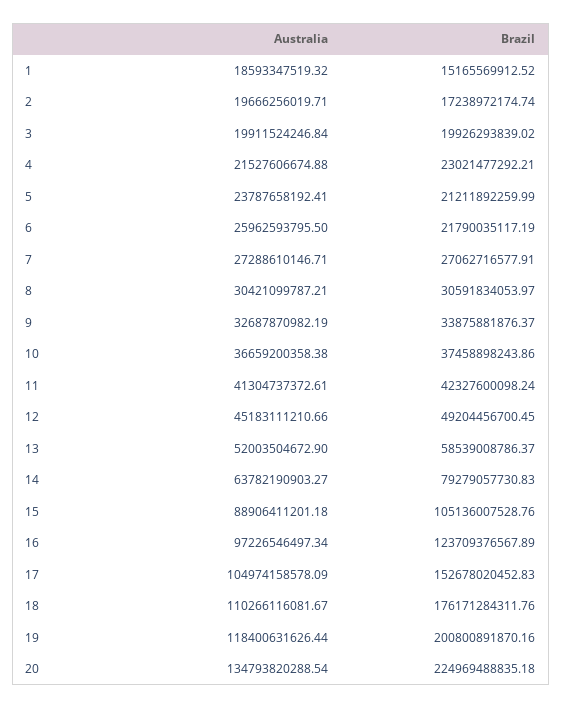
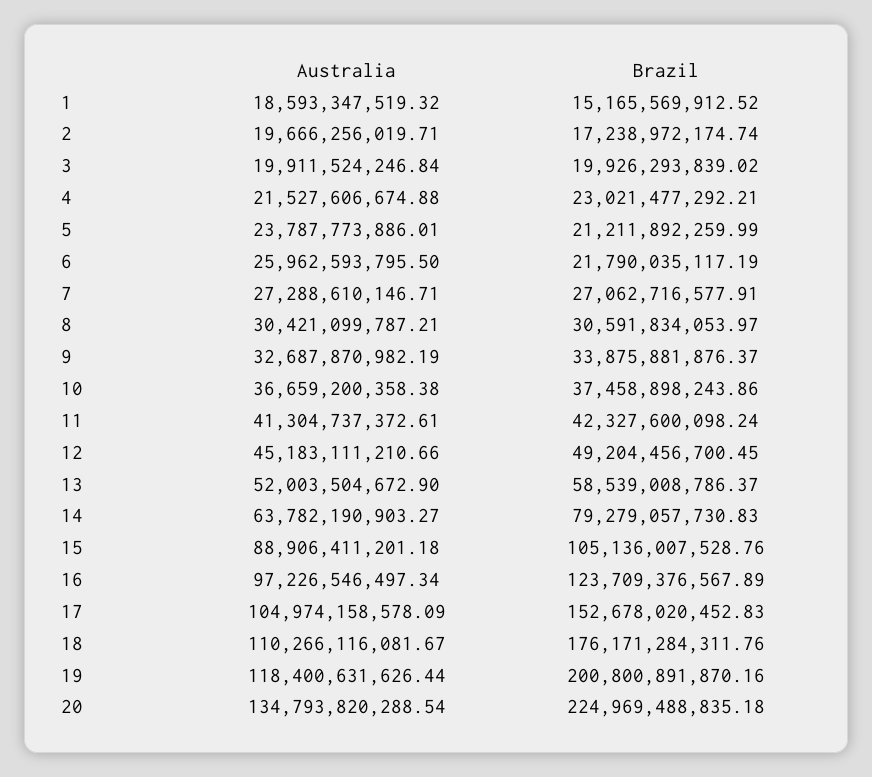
Australia, 5: 23787658192.41 -> 23787773886.01

